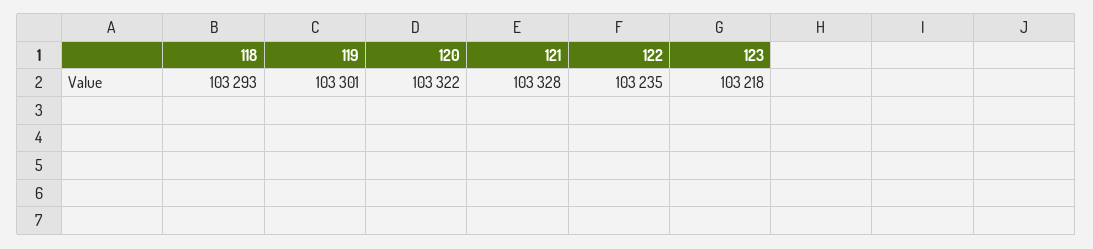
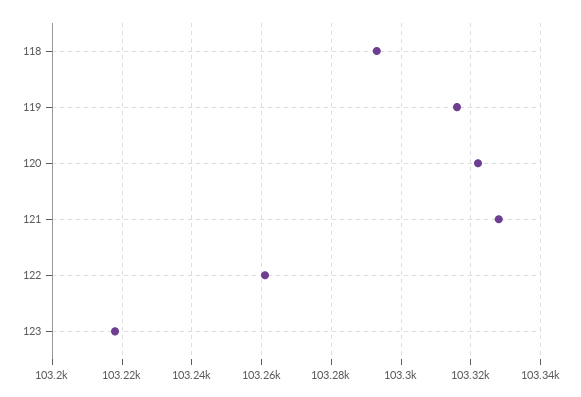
119: 103301 -> 103315
122: 103235 -> 103260

